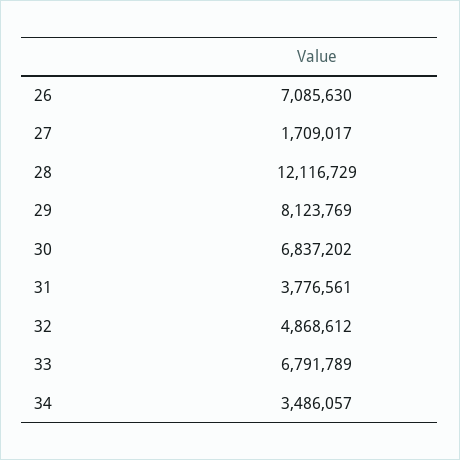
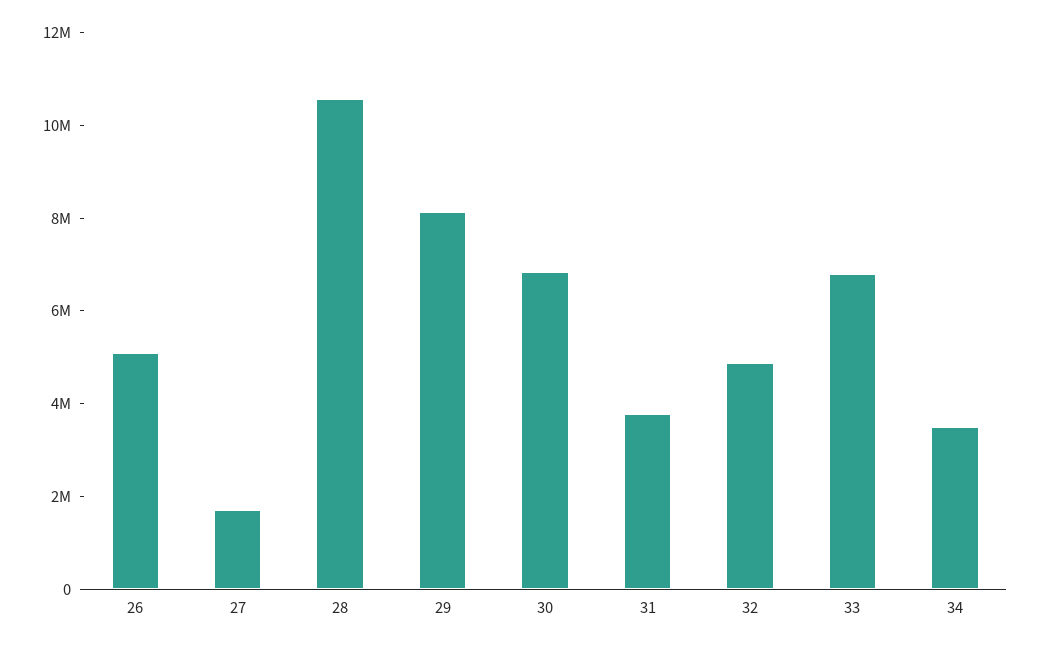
26: 7085630 -> 5000000
28: 12116729 -> 10500000

